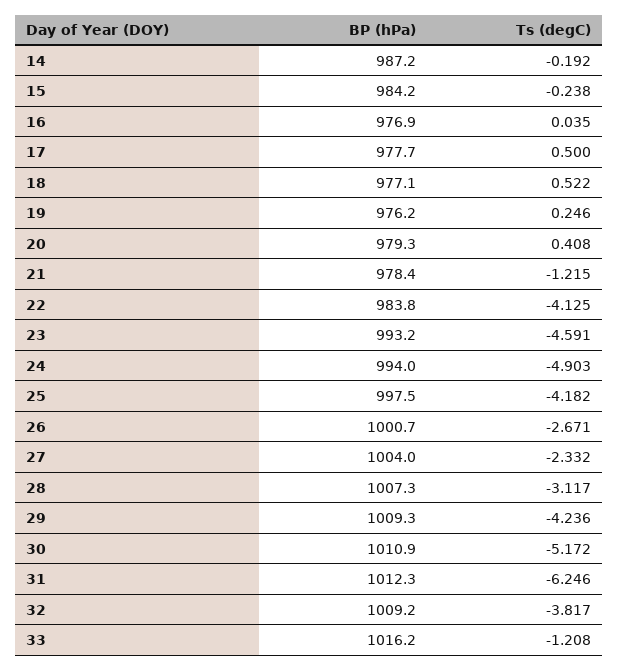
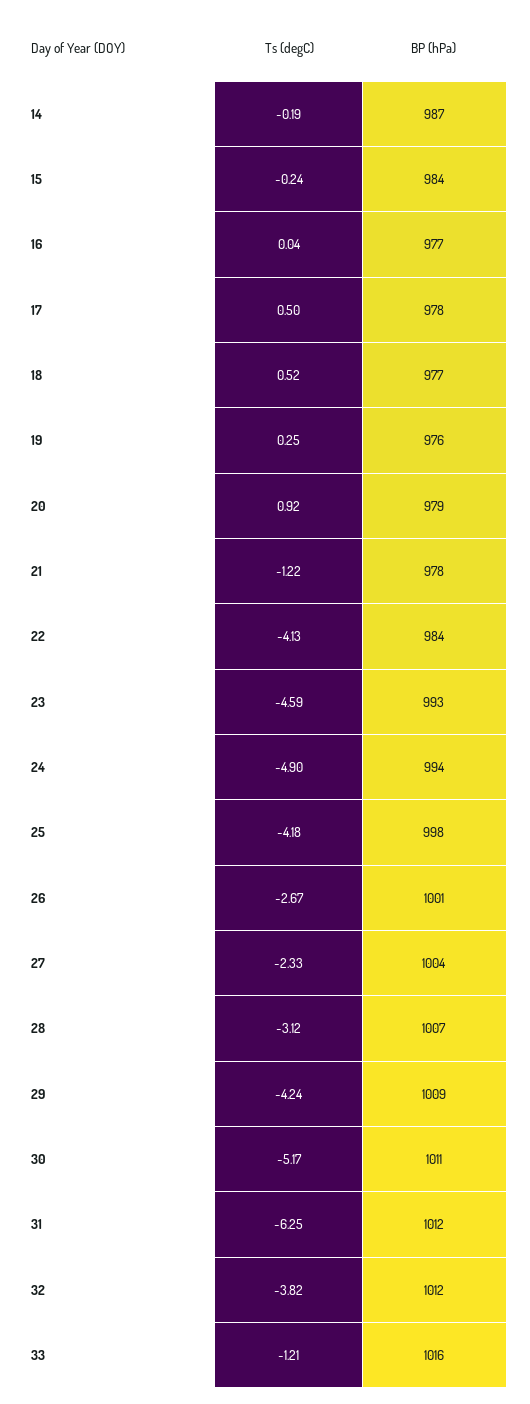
Ts (degC), 20: 0.408 -> 0.92
BP (hPa), 32: 1009.2 -> 1012

